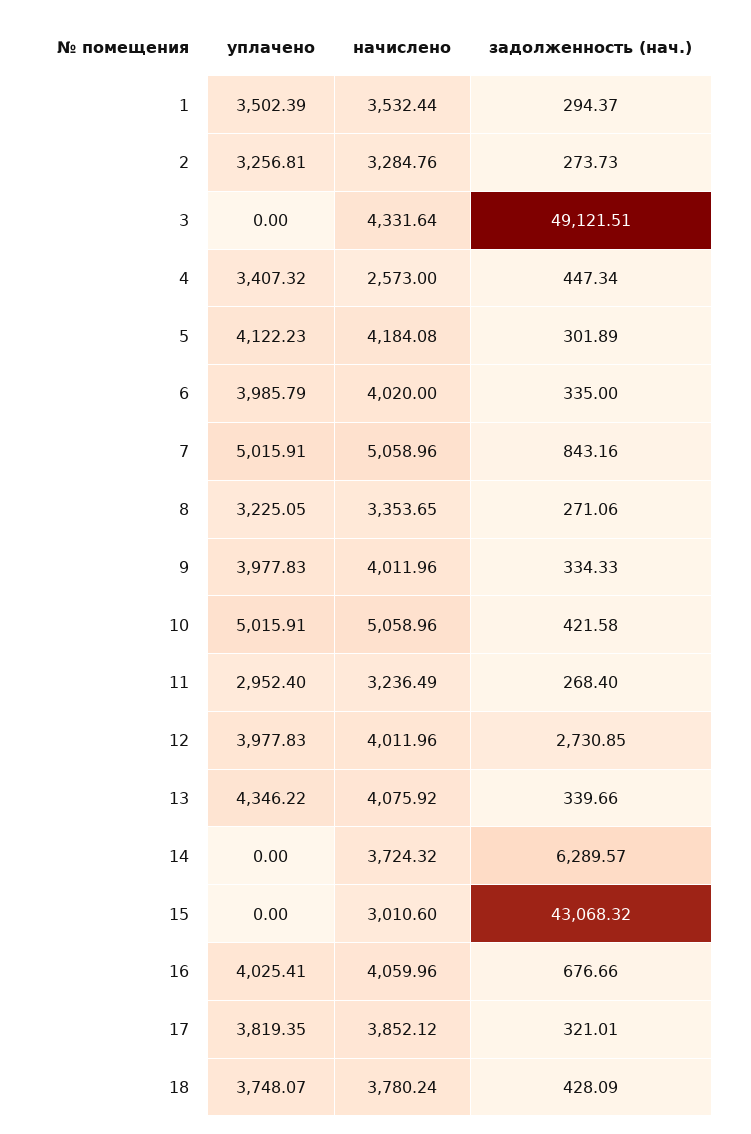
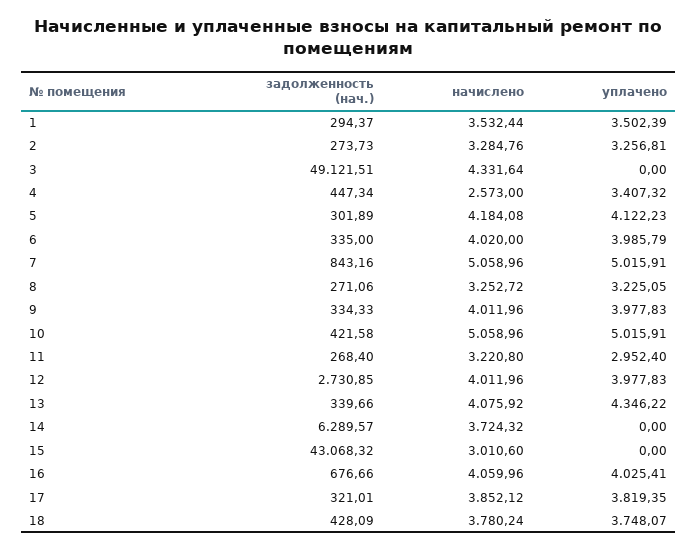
начислено, 8: 3353.65 -> 3252.72
начислено, 11: 3236.49 -> 3220.8

